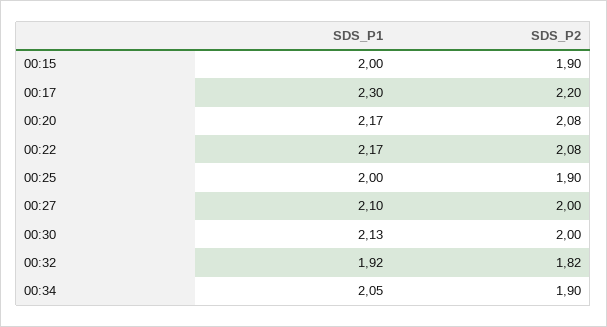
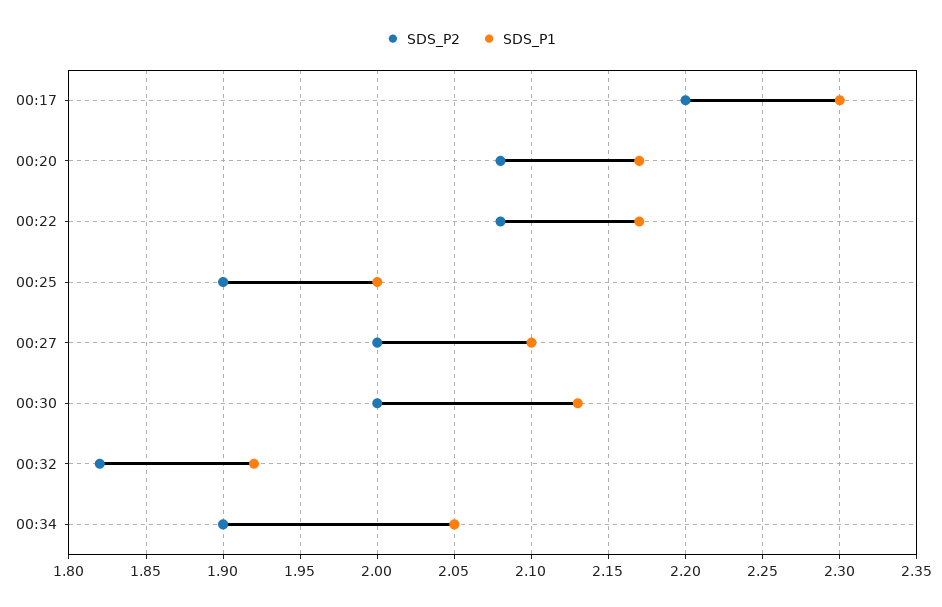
SDS_P1, 00:15: 2 -> none
SDS_P2, 00:15: 1.9 -> none

